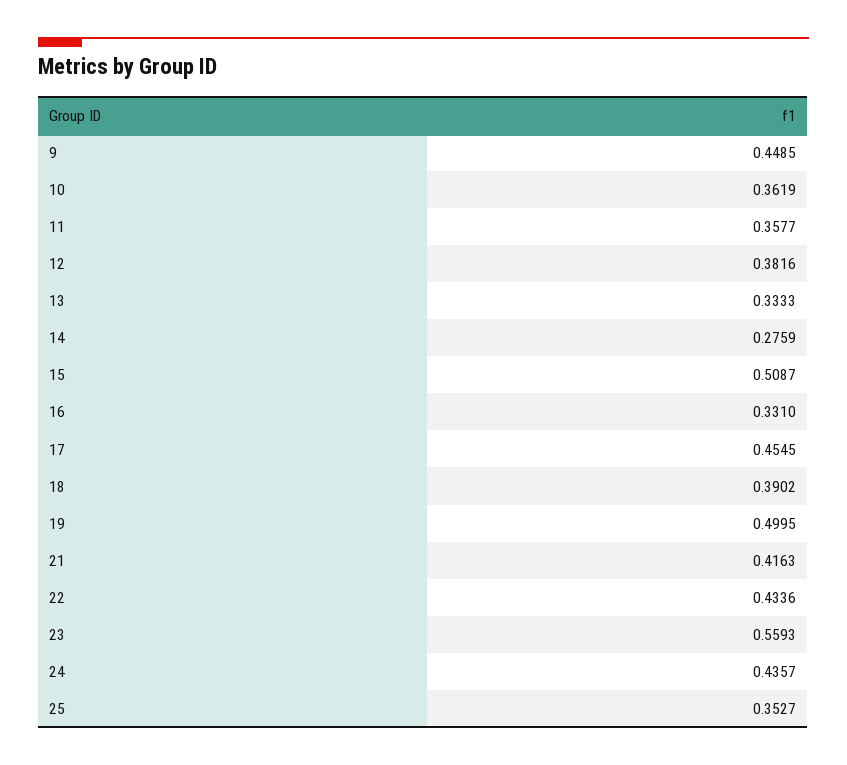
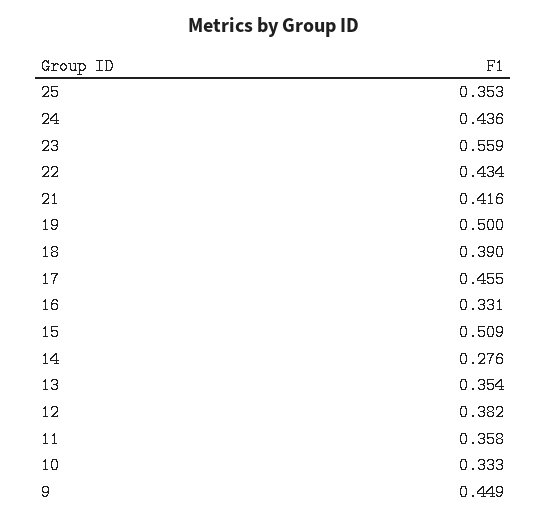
10: 0.3619 -> 0.333
13: 0.3333 -> 0.354

